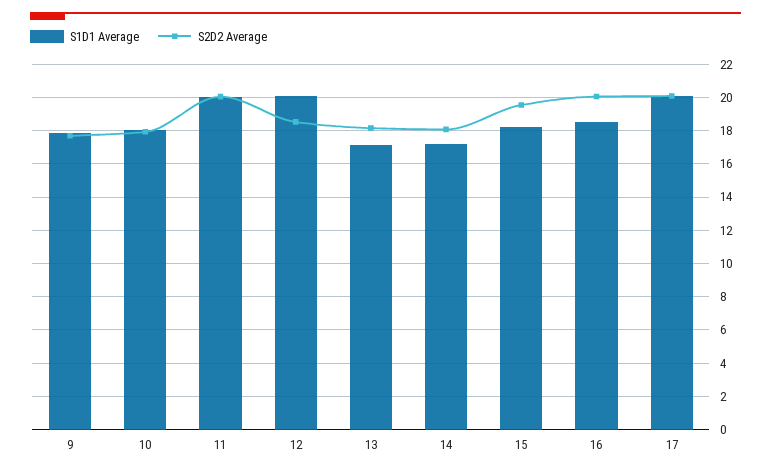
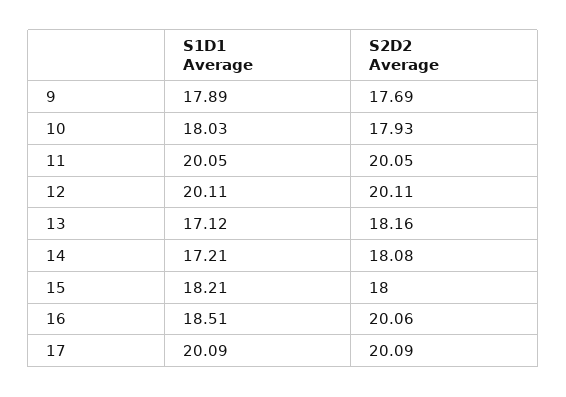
S2D2 Average, 12: 18.5 -> 20.11
S2D2 Average, 15: 19.5 -> 18

